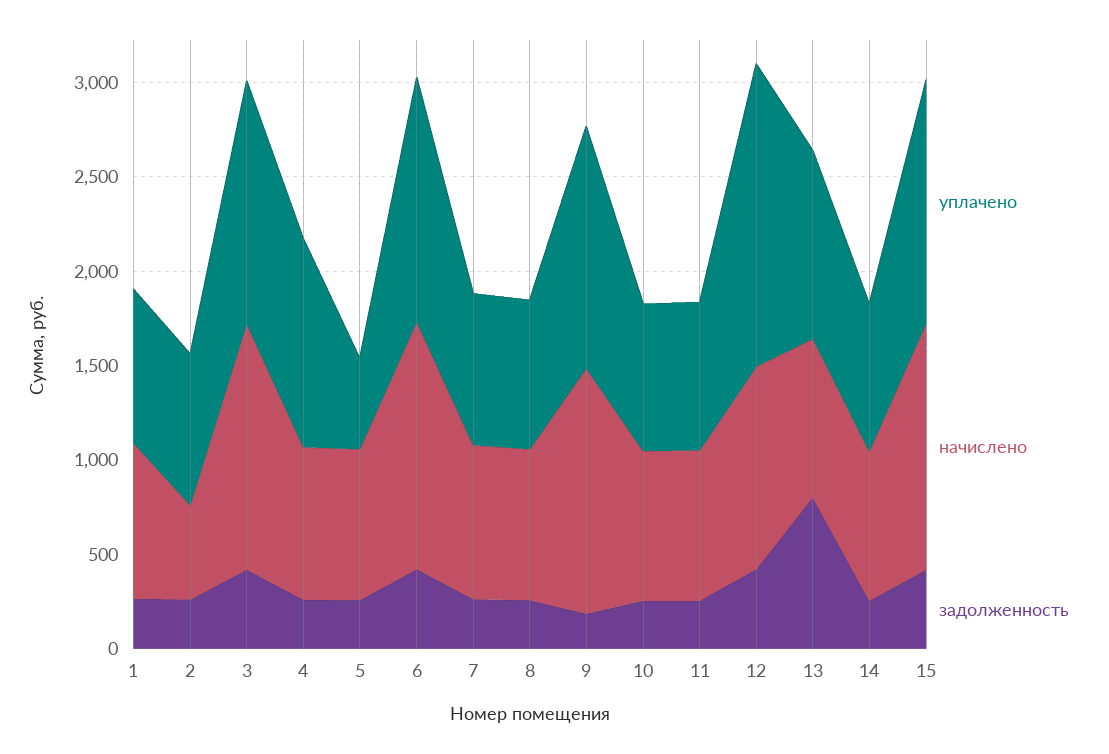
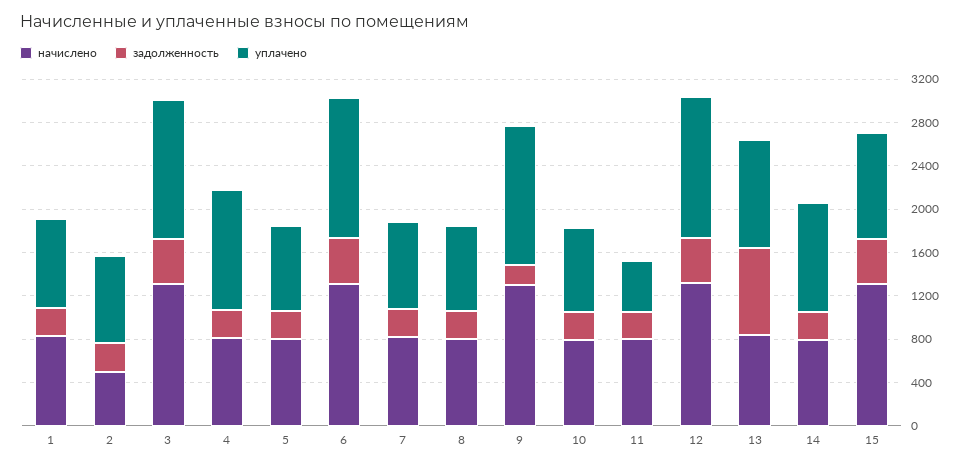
уплачено, 5: 500 -> 800
уплачено, 11: 800 -> 500
уплачено, 12: 1600 -> 1300
начислено, 12: 1100 -> 1300
уплачено, 14: 800 -> 1000
уплачено, 15: 1300 -> 1000

